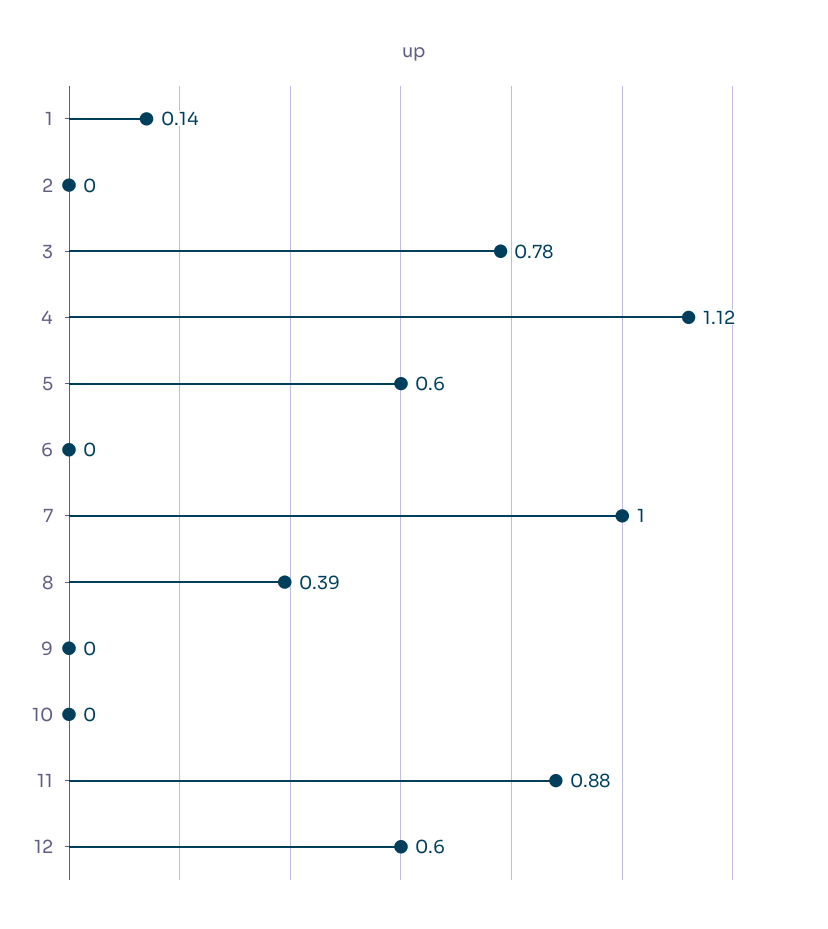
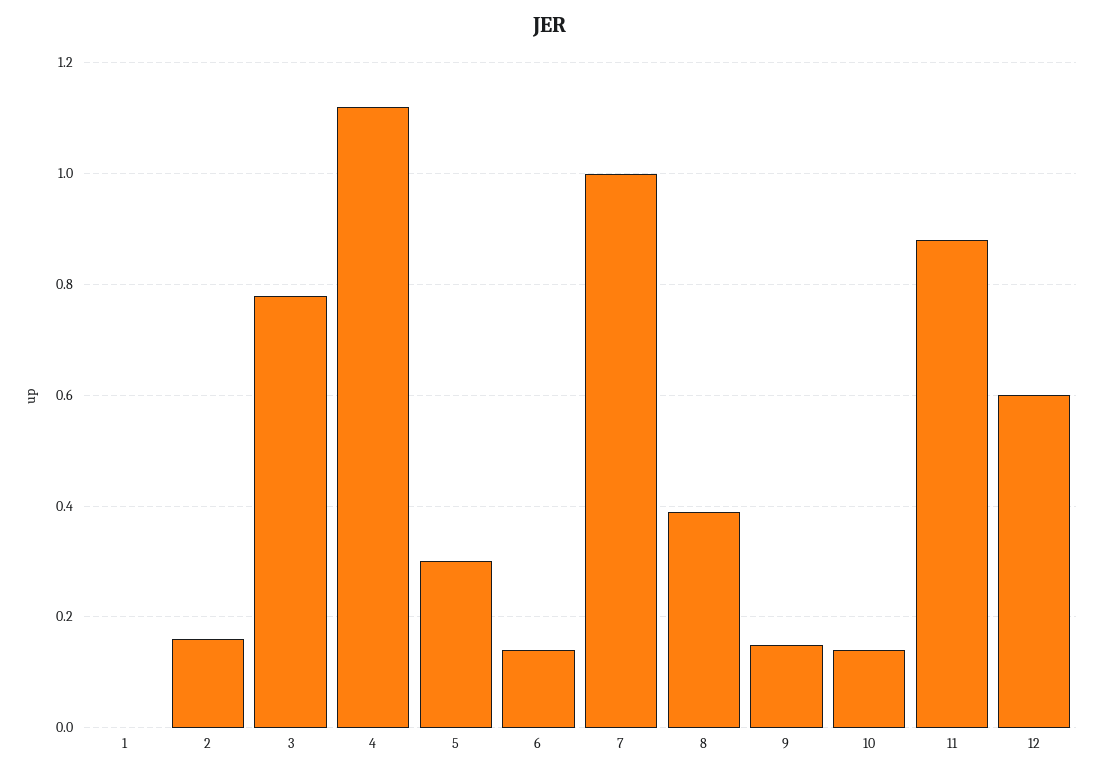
1: 0.14 -> 0
2: 0 -> 0.15
5: 0.6 -> 0.3
6: 0 -> 0.15
9: 0 -> 0.15
10: 0 -> 0.15

